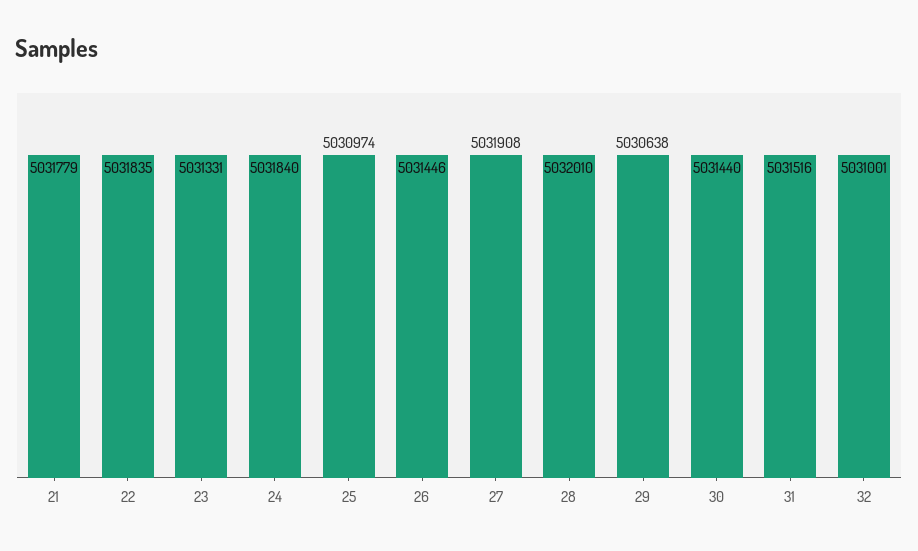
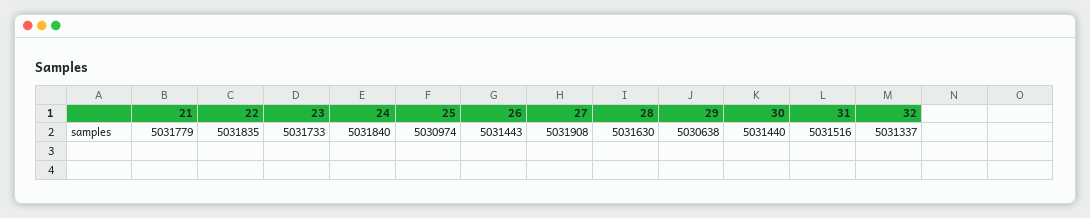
23: 5031331 -> 5031733
26: 5031446 -> 5031443
28: 5032010 -> 5031630
32: 5031001 -> 5031337

